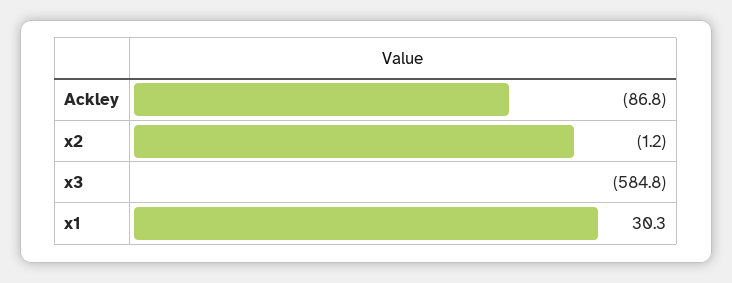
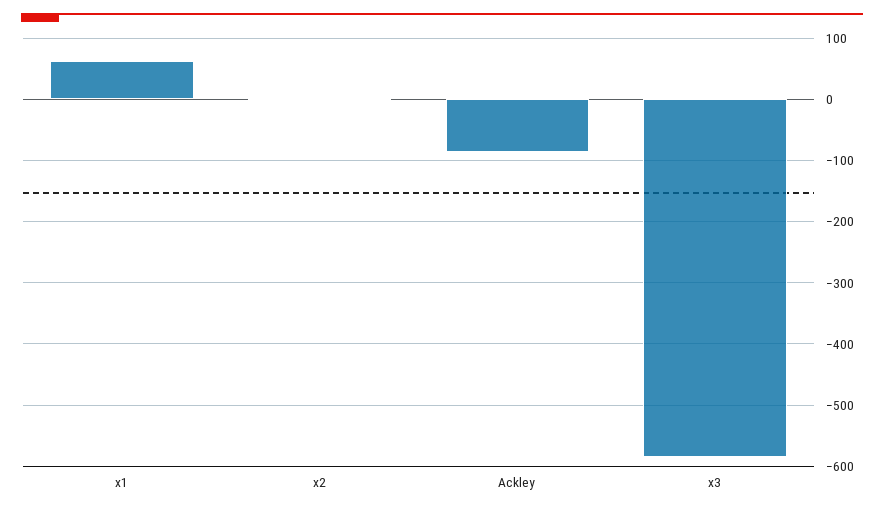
x1: 30.3 -> 60

